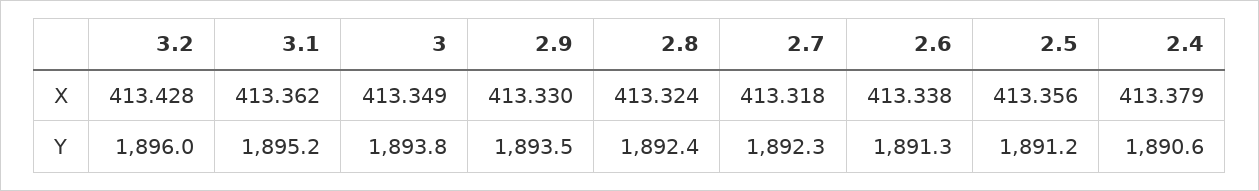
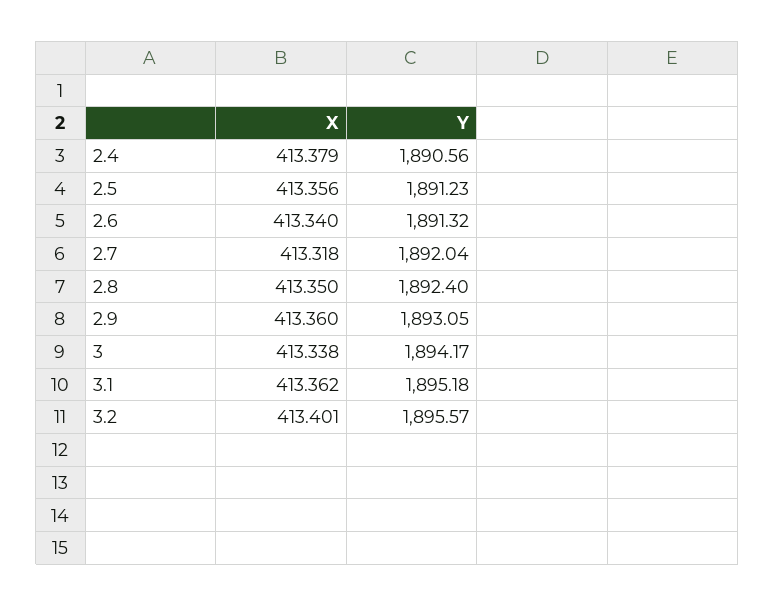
3.2, X: 413.428 -> 413.401
3, X: 413.349 -> 413.338
2.9, X: 413.33 -> 413.36
2.8, X: 413.324 -> 413.35
2.6, X: 413.338 -> 413.34
3.2, Y: 1896 -> 1895.57
3, Y: 1893.8 -> 1894.17
2.9, Y: 1893.5 -> 1893.05
2.7, Y: 1892.3 -> 1892.04

